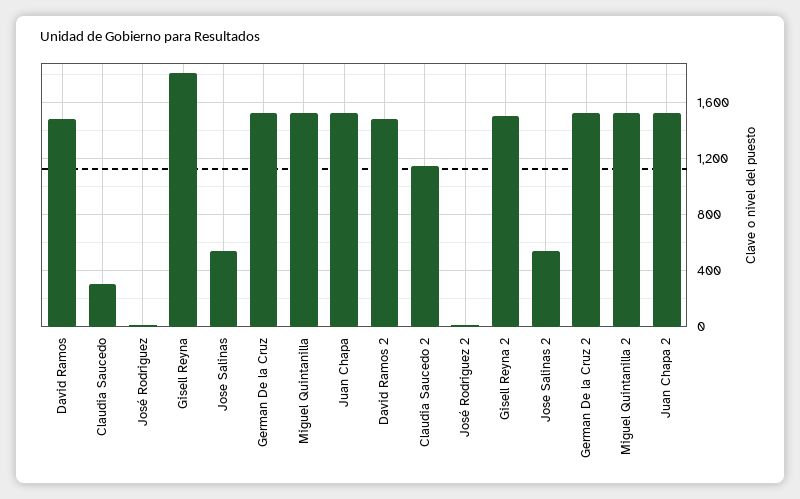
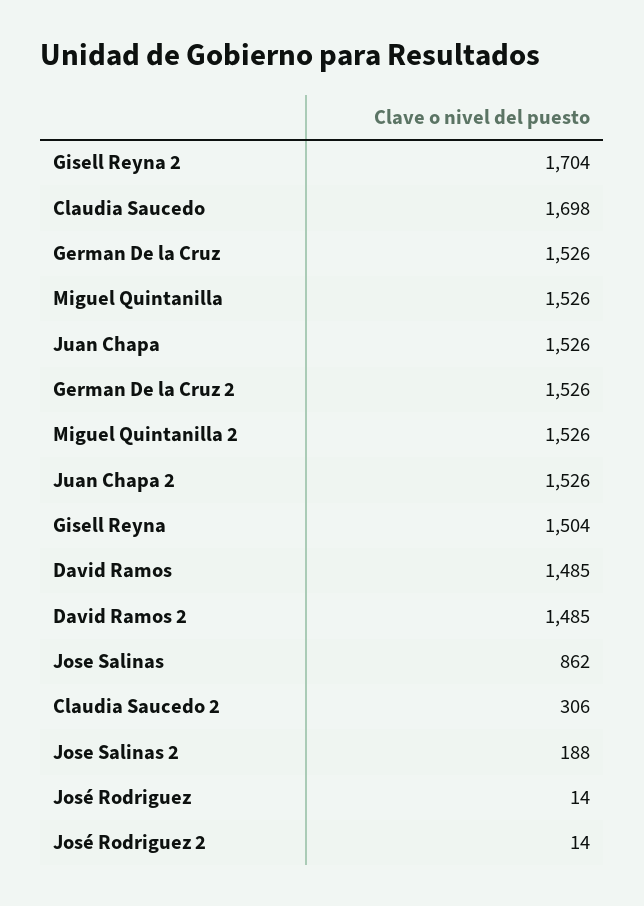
Claudia Saucedo: 300 -> 1698
Gisell Reyna: 1800 -> 1504
Jose Salinas: 550 -> 862
Claudia Saucedo 2: 1150 -> 306
Gisell Reyna 2: 1500 -> 1704
Jose Salinas 2: 550 -> 188

